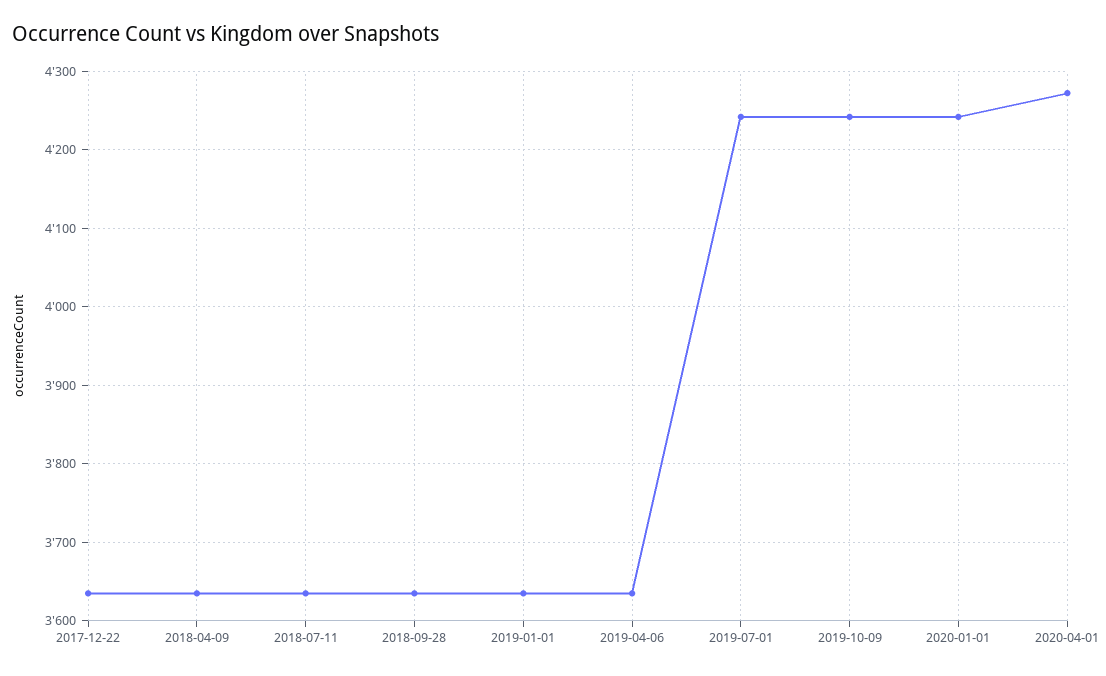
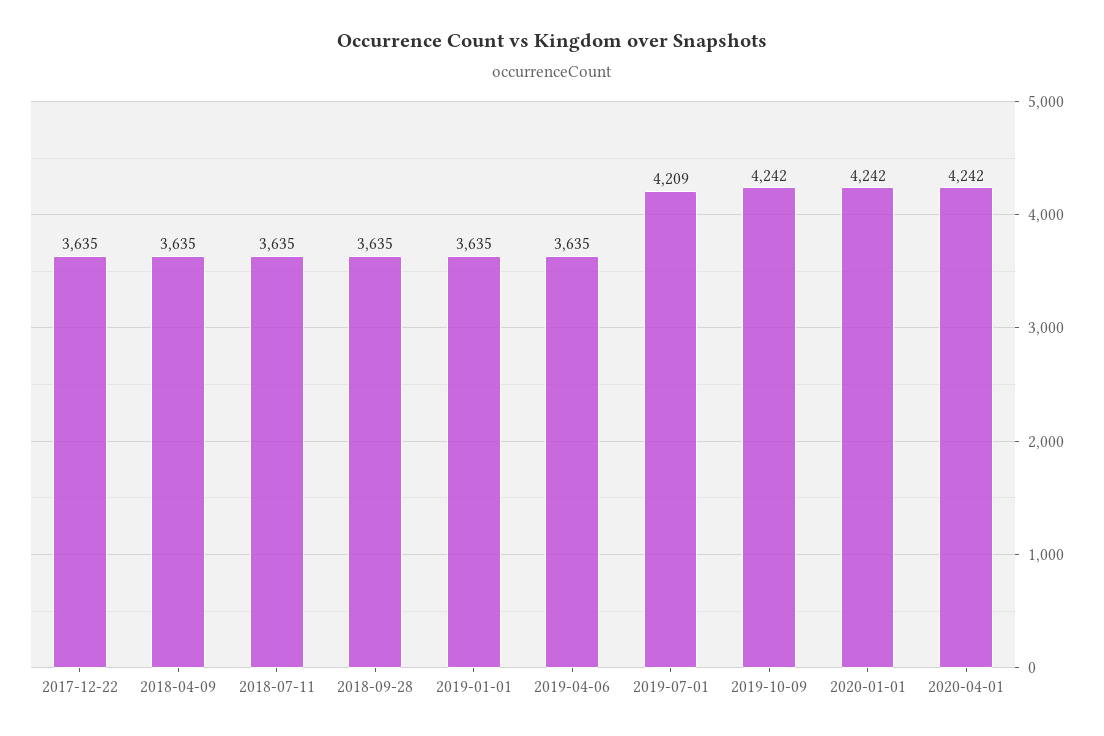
2019-07-01: 4240 -> 4209
2020-04-01: 4270 -> 4242

